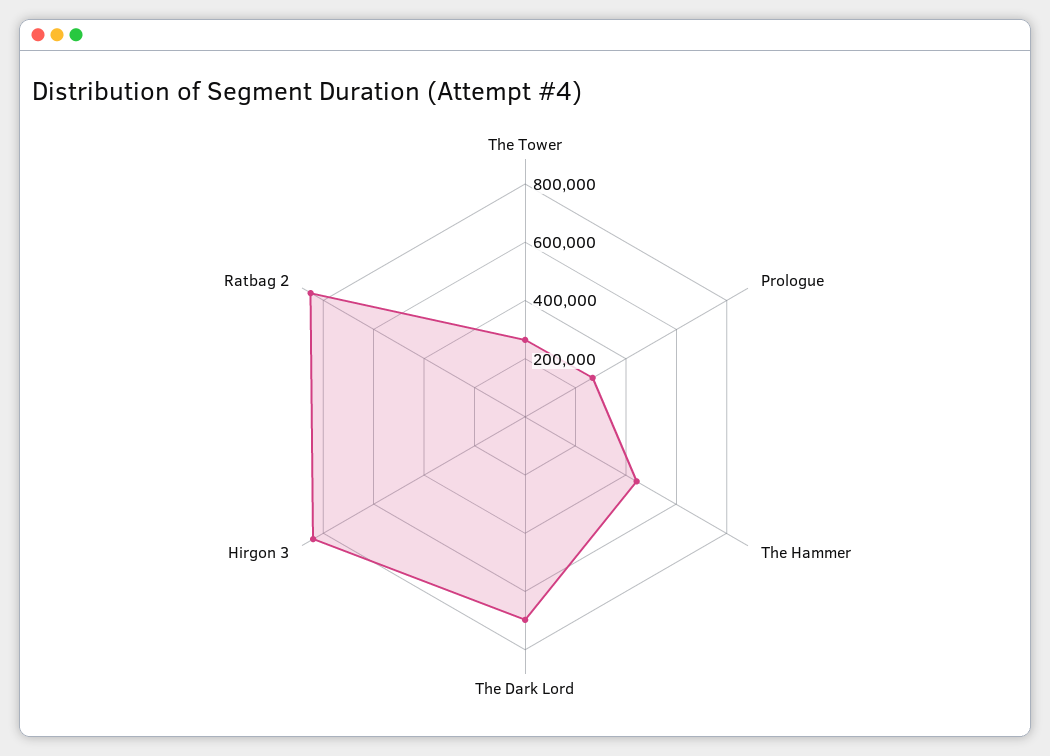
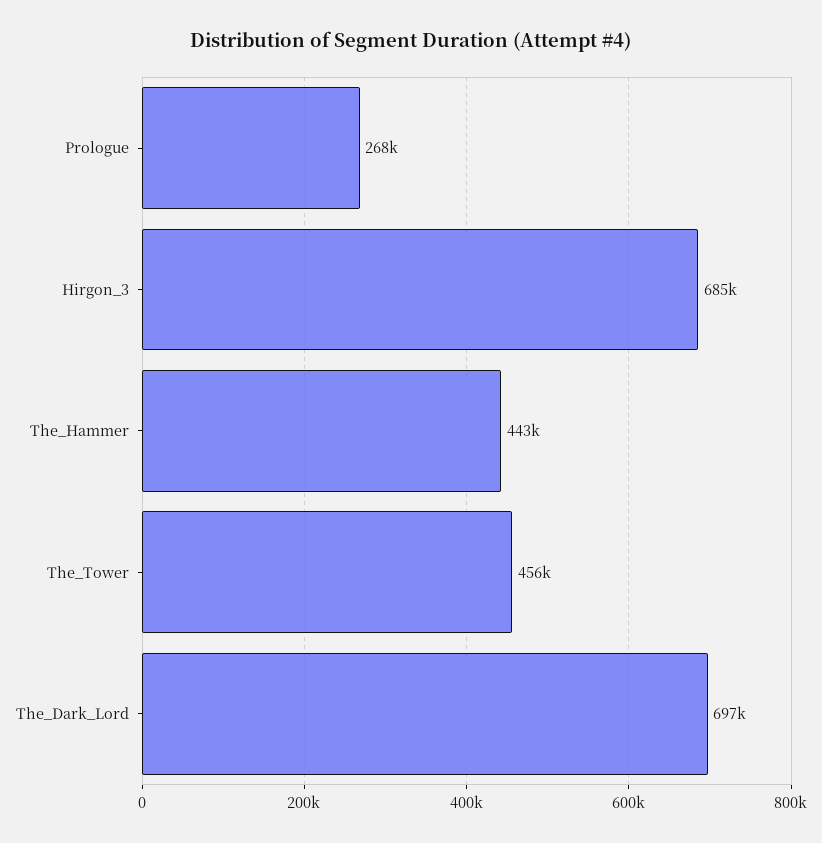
The Tower: 250000 -> 456000
Hirgon 3: 850000 -> 685000
Ratbag 2: 850000 -> none

